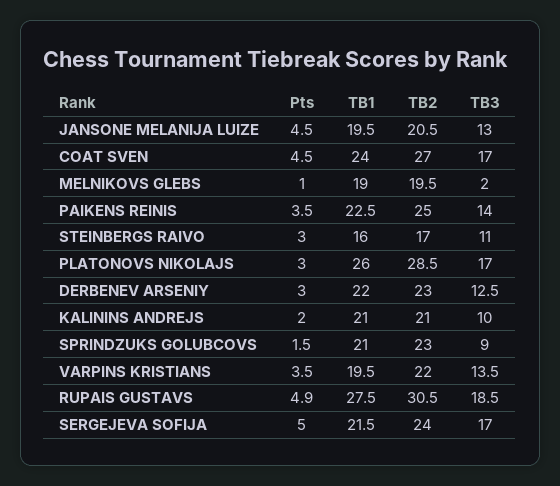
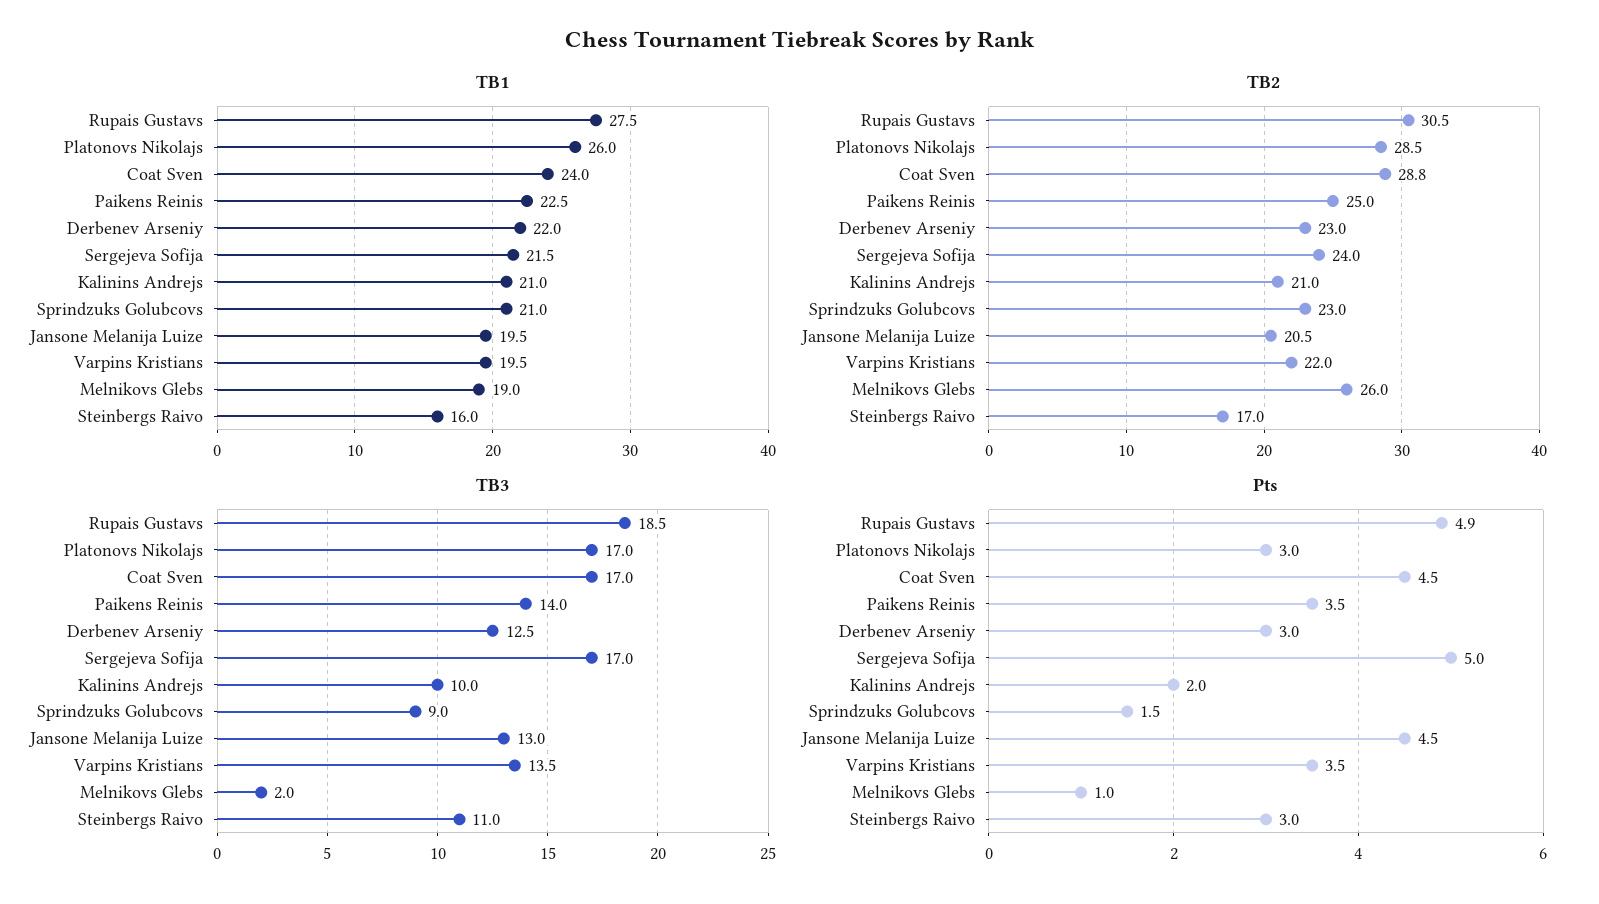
TB2, COAT SVEN: 27 -> 28.8
TB2, MELNIKOVS GLEBS: 19.5 -> 26

